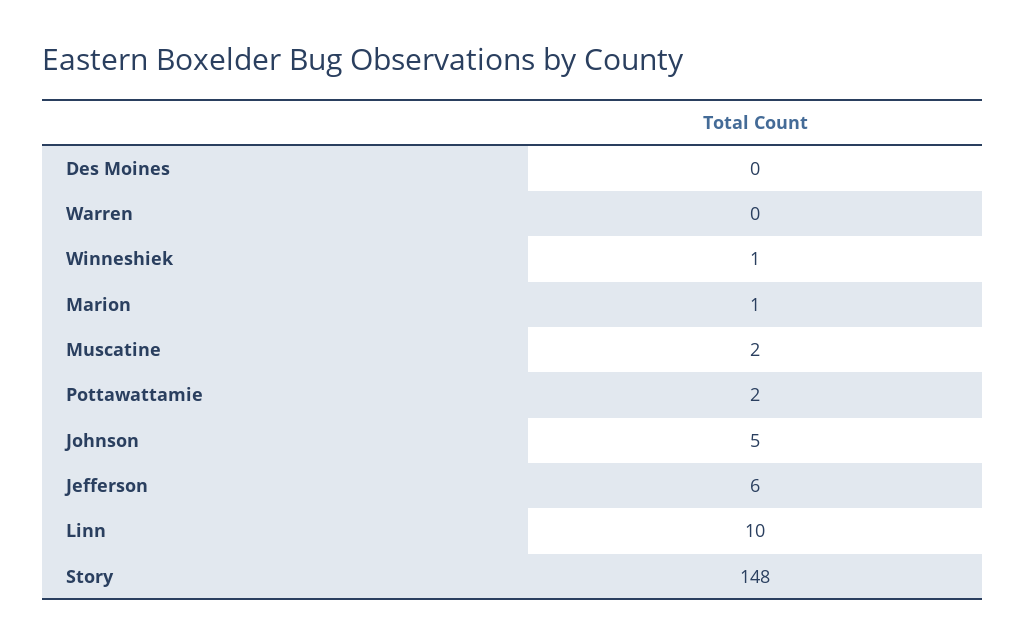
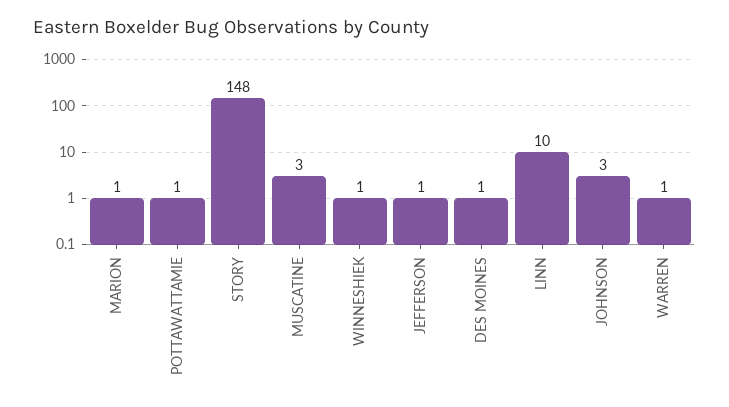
Des Moines: 0 -> 1
Warren: 0 -> 1
Muscatine: 2 -> 3
Pottawattamie: 2 -> 1
Johnson: 5 -> 3
Jefferson: 6 -> 1

